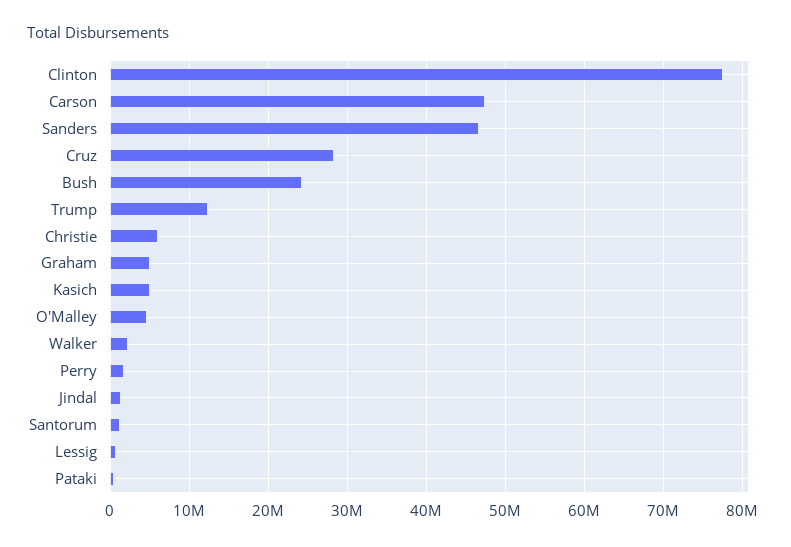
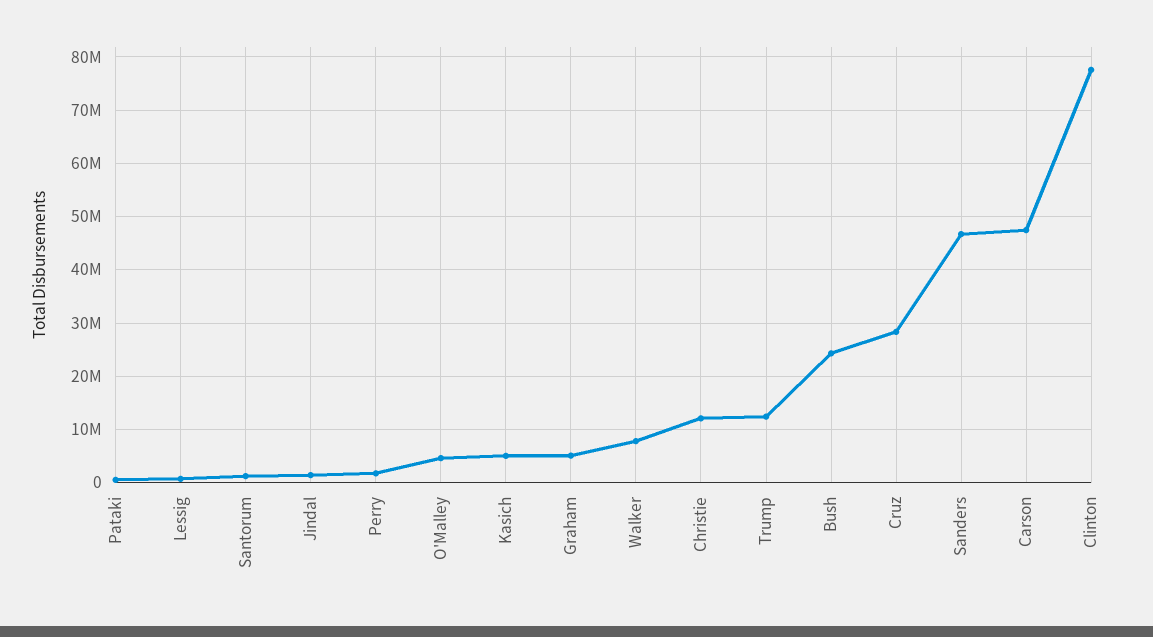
Christie: 6000000 -> 12000000
Walker: 2000000 -> 8000000

